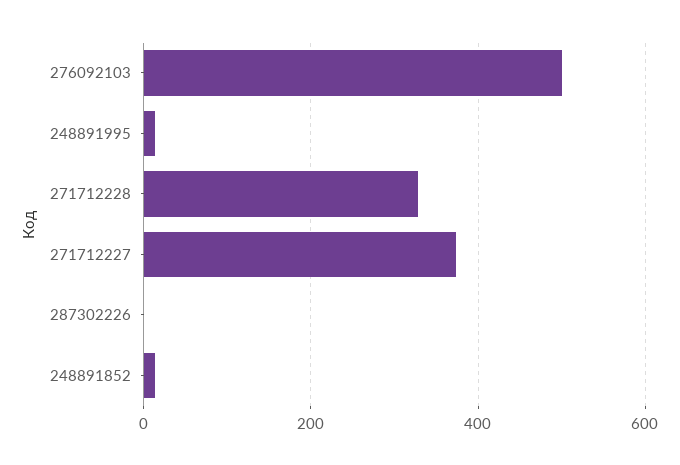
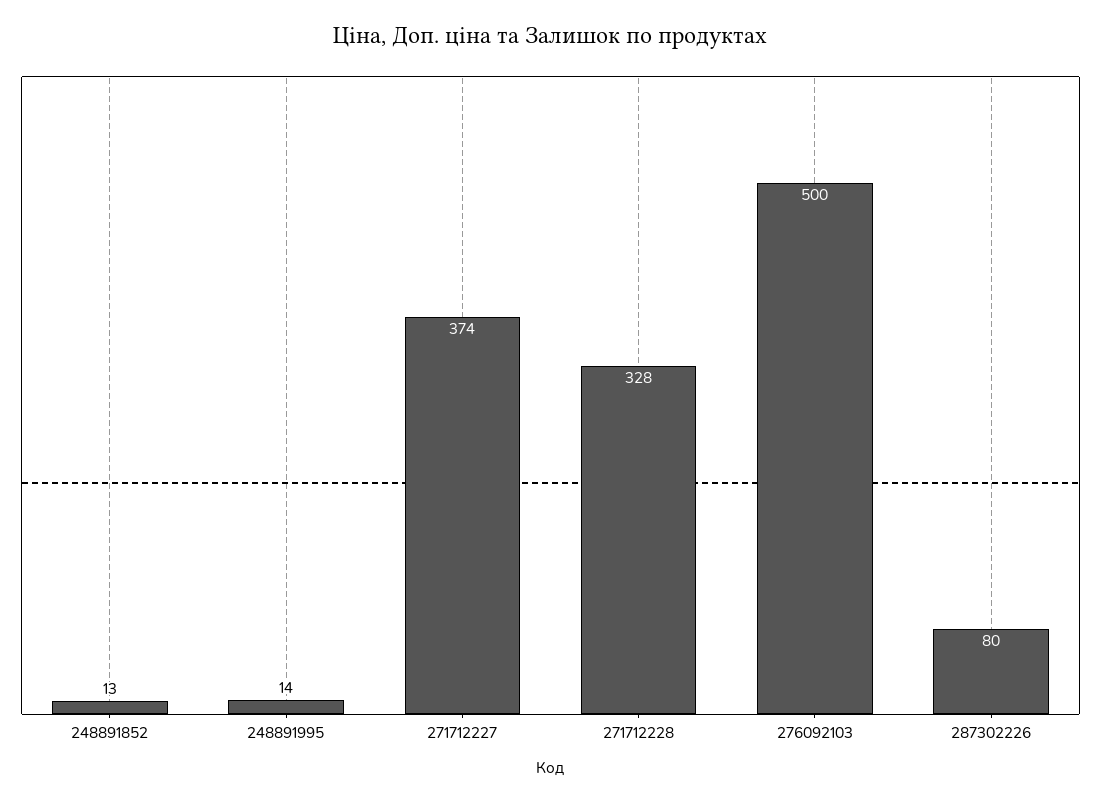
287302226: 0 -> 80

